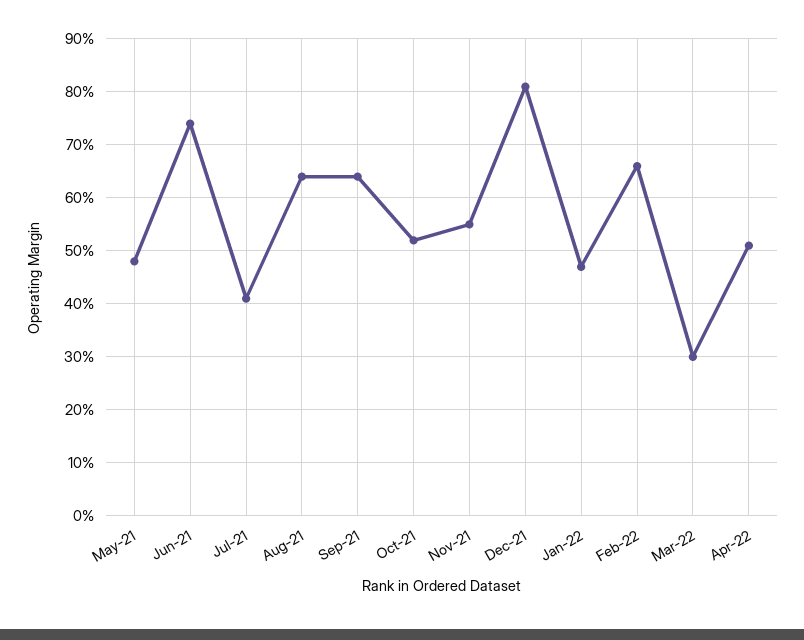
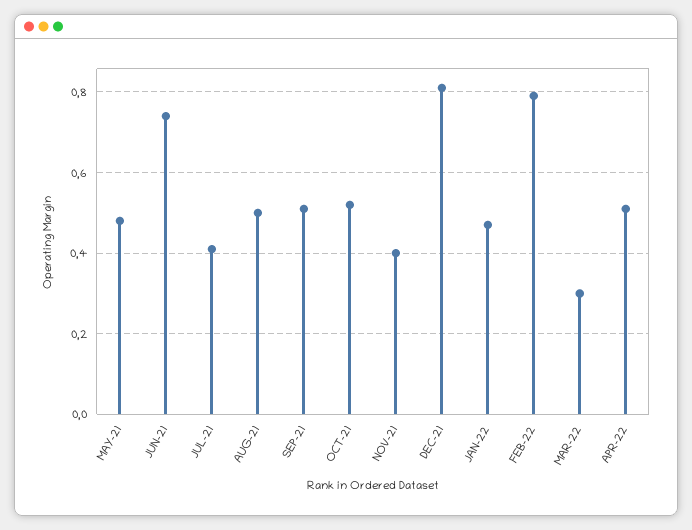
Aug-21: 0.65 -> 0.5
Sep-21: 0.65 -> 0.5
Nov-21: 0.55 -> 0.4
Feb-22: 0.65 -> 0.8

